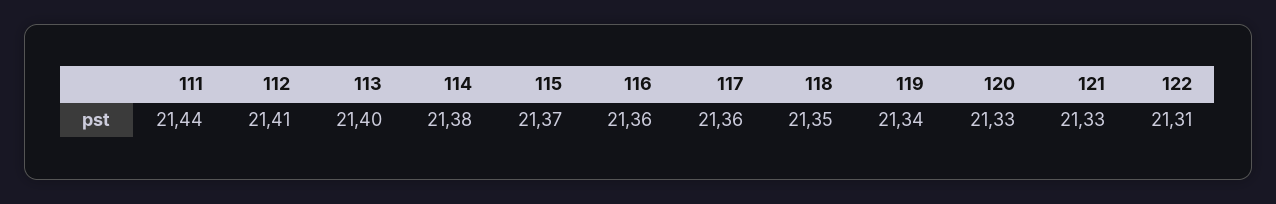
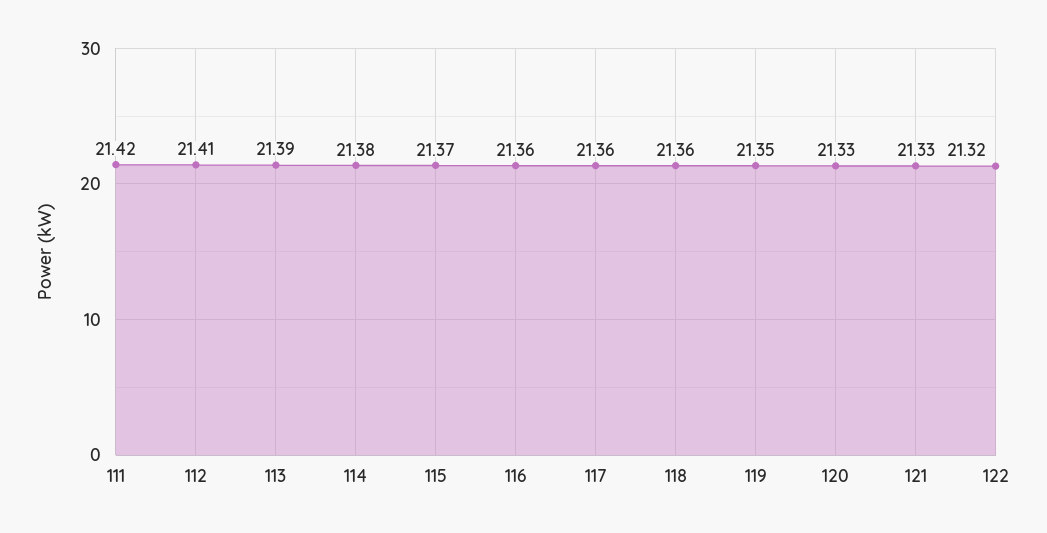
111: 21.44 -> 21.42
113: 21.4 -> 21.39
118: 21.35 -> 21.36
119: 21.34 -> 21.35
122: 21.31 -> 21.32

